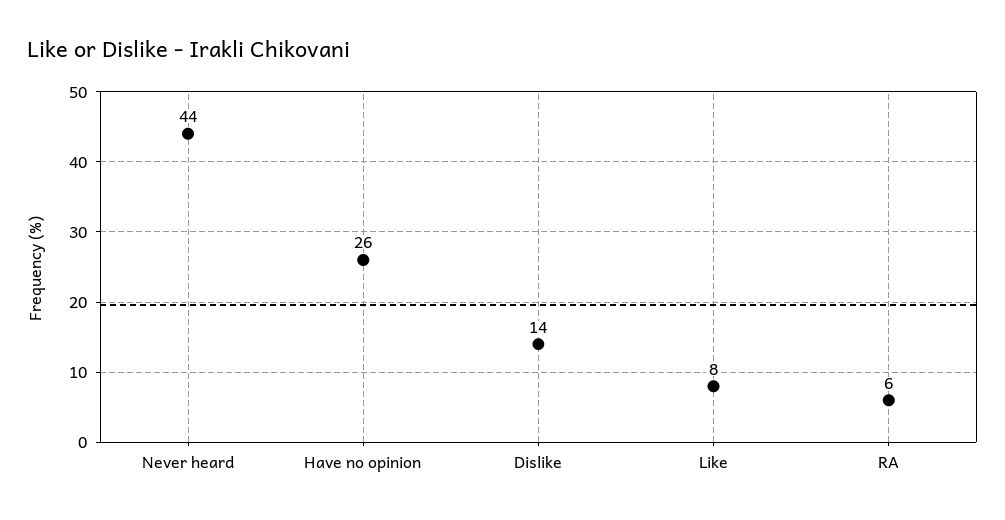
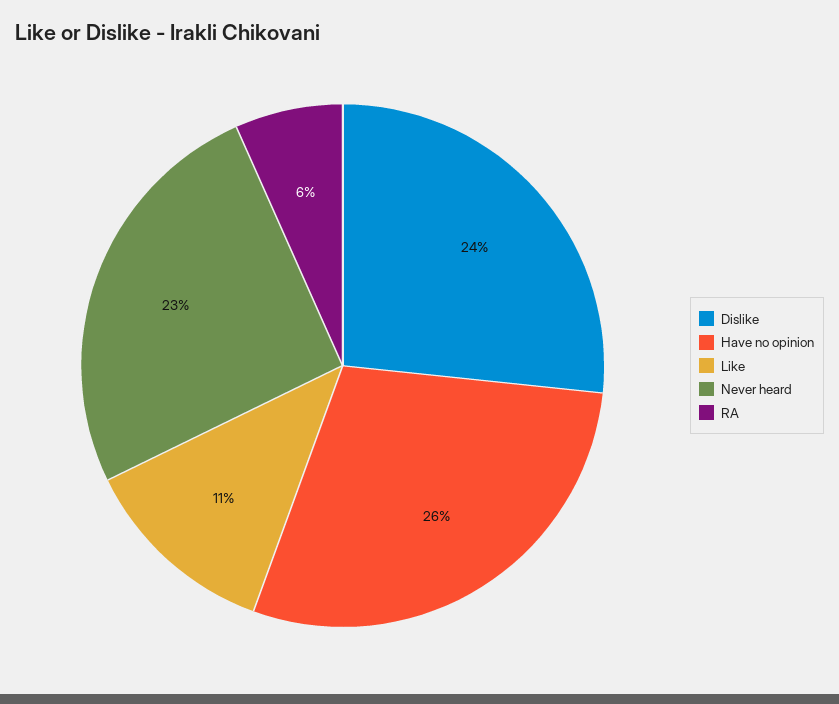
Never heard: 44 -> 23
Dislike: 14 -> 24
Like: 8 -> 11

